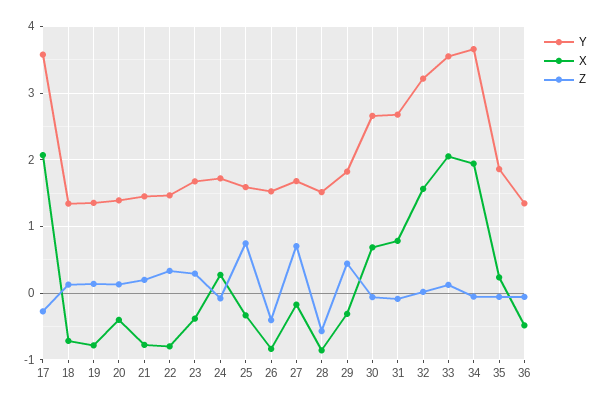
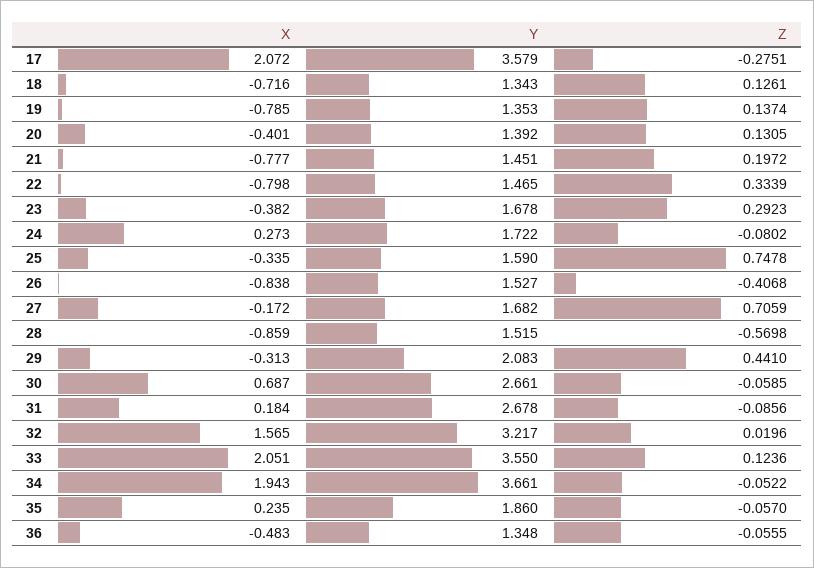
Y, 29: 1.8 -> 2.083
X, 31: 0.8 -> 0.184

